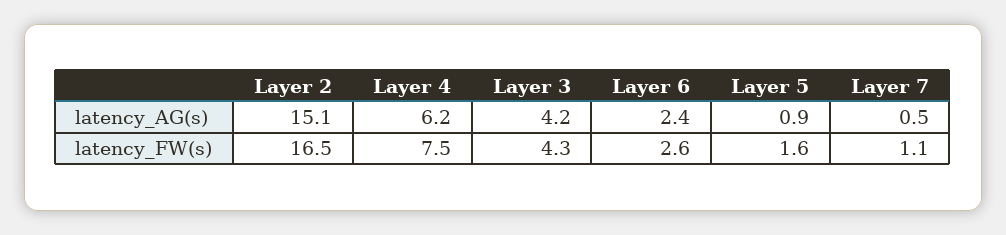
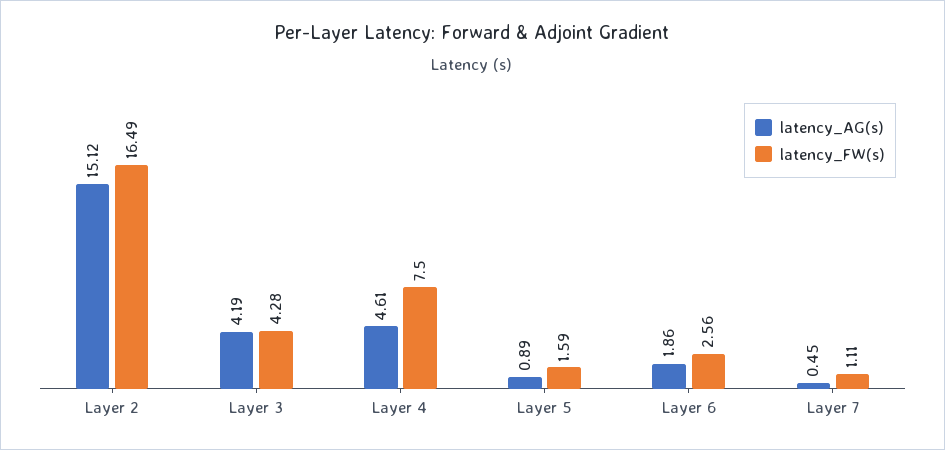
latency_AG(s), Layer 4: 6.2 -> 4.61
latency_AG(s), Layer 6: 2.4 -> 1.86

